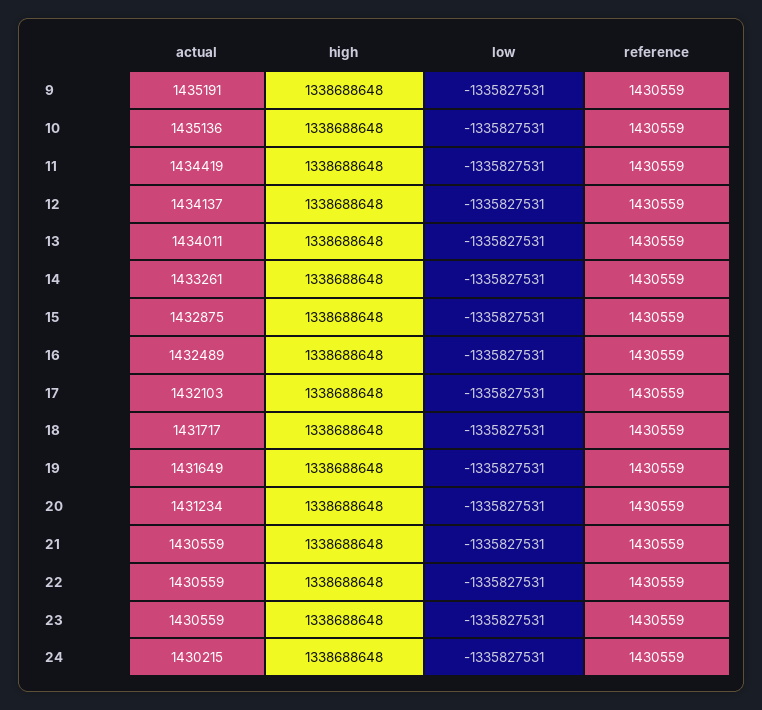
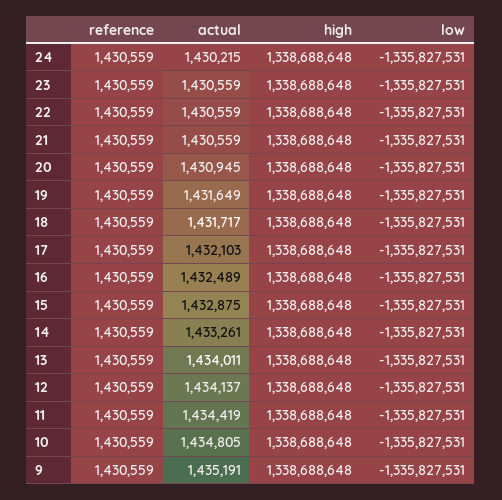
actual, 10: 1435136 -> 1434805
actual, 20: 1431234 -> 1430945

